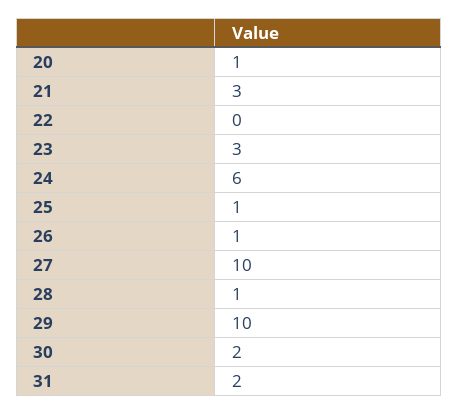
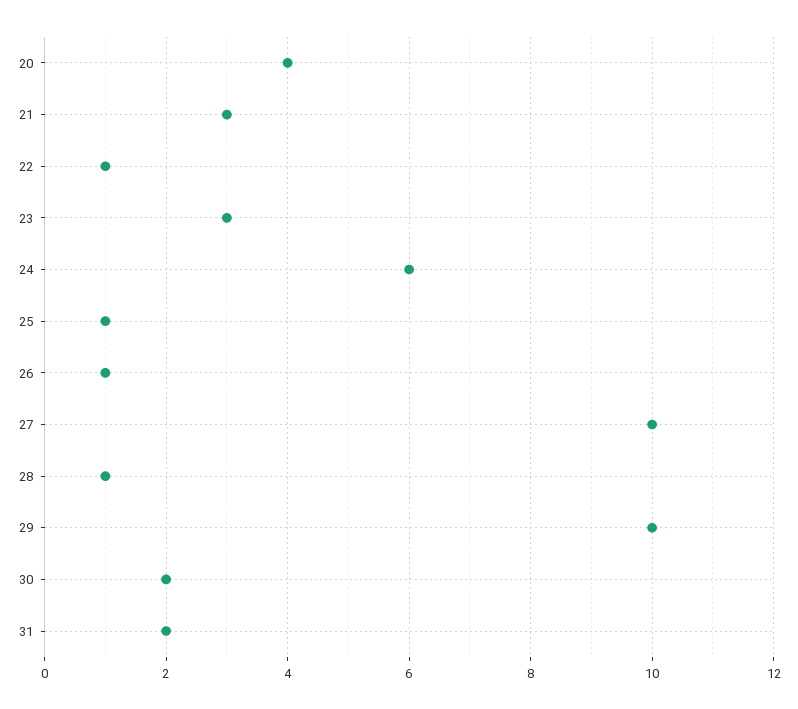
20: 1 -> 4
22: 0 -> 1

